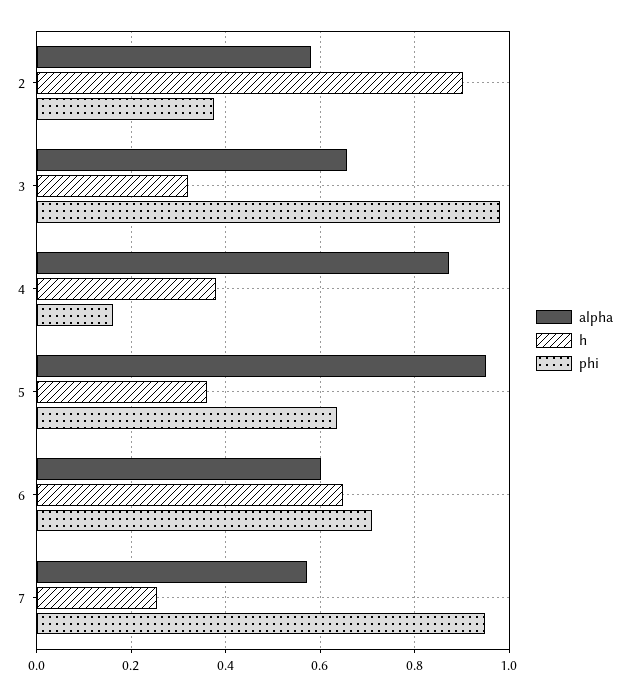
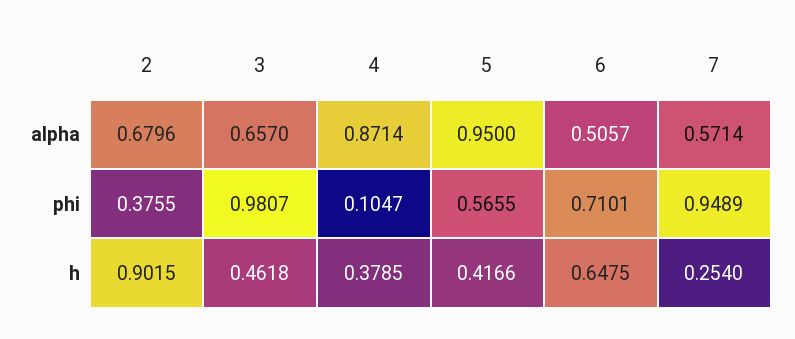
alpha, 2: 0.58 -> 0.6796
h, 3: 0.32 -> 0.4618
phi, 4: 0.16 -> 0.1047
h, 5: 0.36 -> 0.4166
phi, 5: 0.64 -> 0.5655
alpha, 6: 0.6 -> 0.5057

